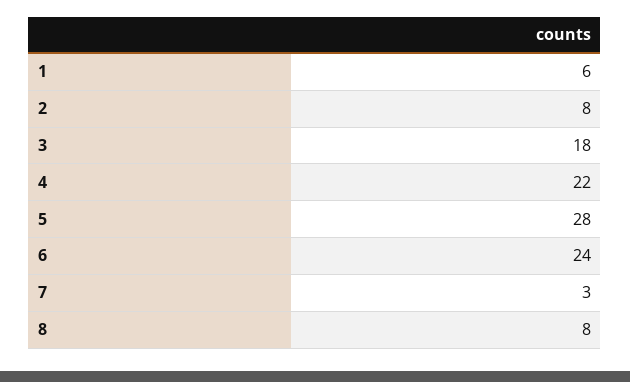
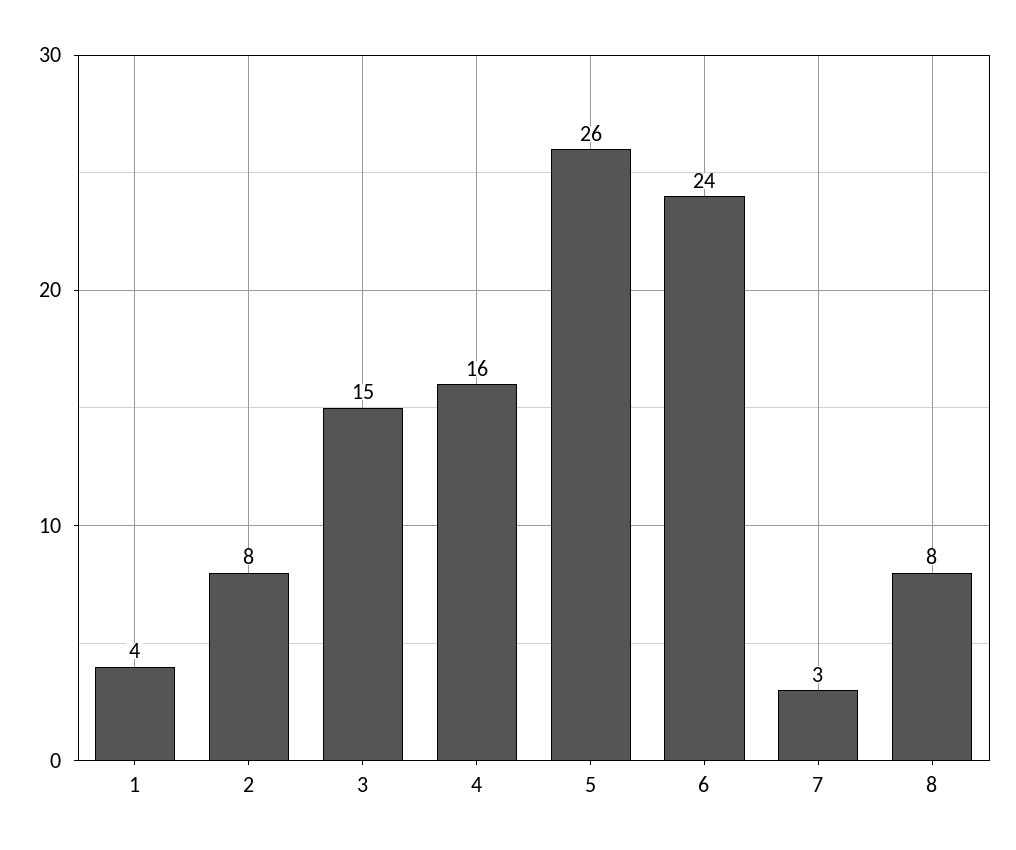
1: 6 -> 4
3: 18 -> 15
4: 22 -> 16
5: 28 -> 26

